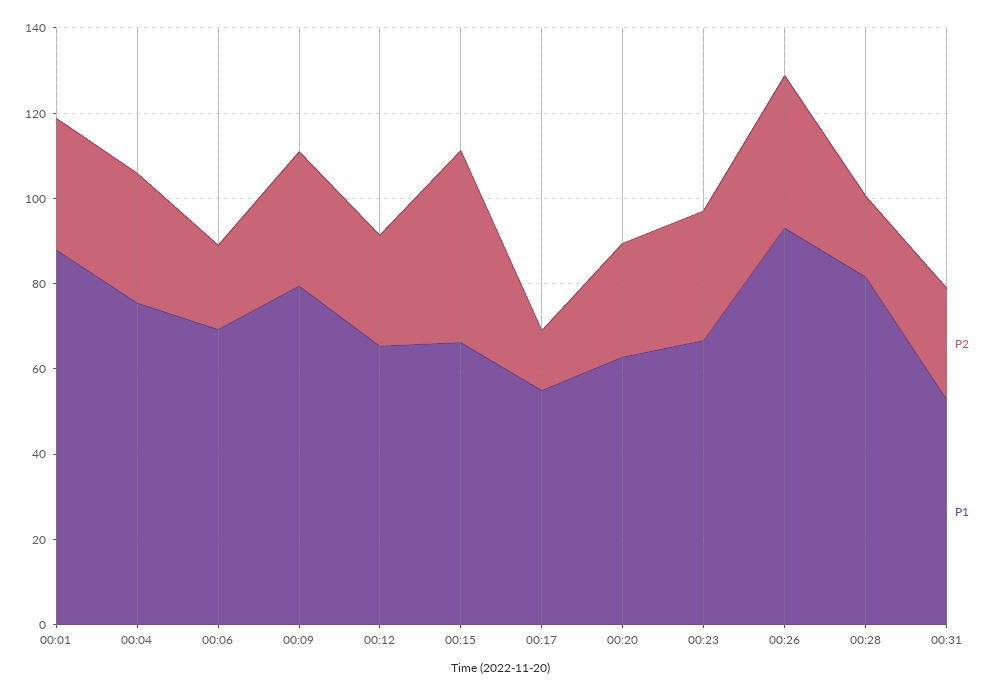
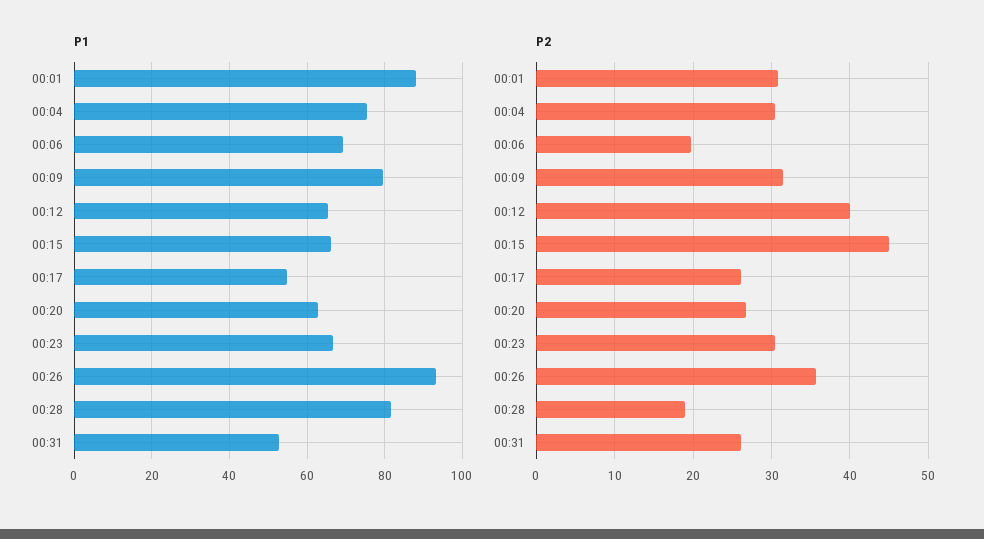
P2, 00:12: 25 -> 40
P2, 00:17: 15 -> 26

